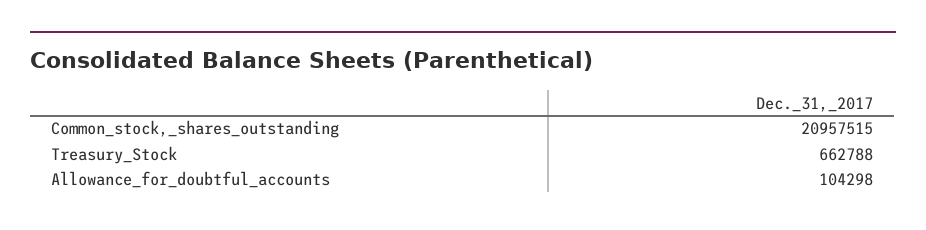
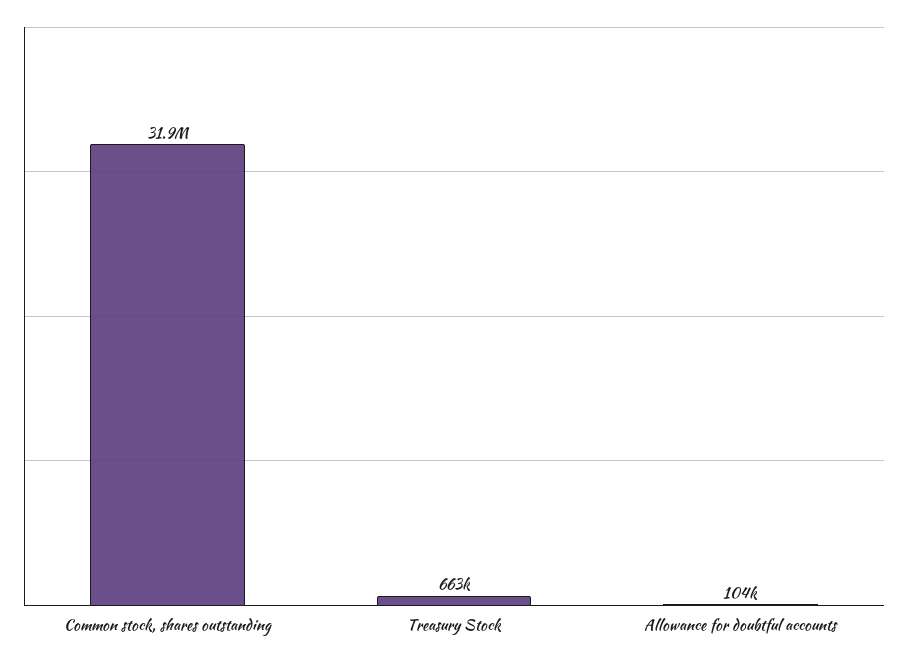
Common_stock,_shares_outstanding: 20957515 -> 31900000

